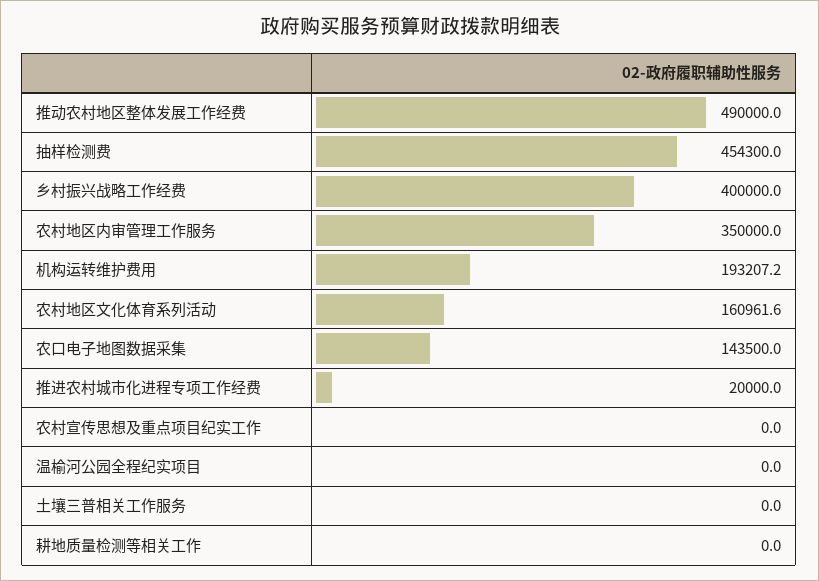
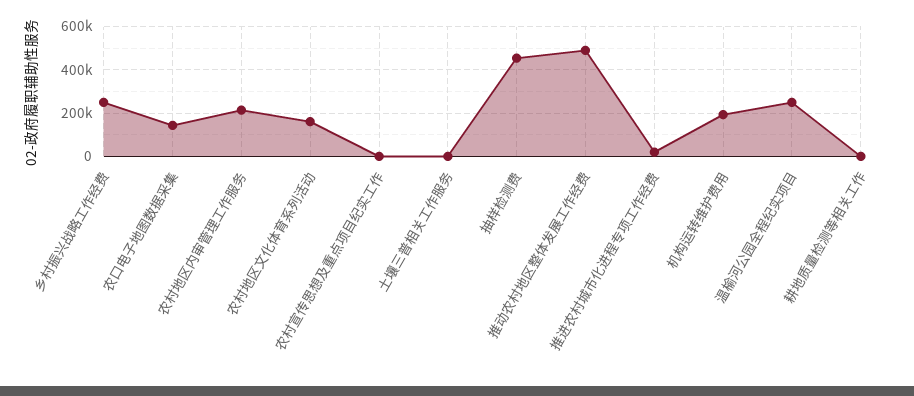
乡村振兴战略工作经费: 400000 -> 250000
农村地区内审管理工作服务: 350000 -> 200000
温榆河公园全程纪实项目: 0 -> 250000

